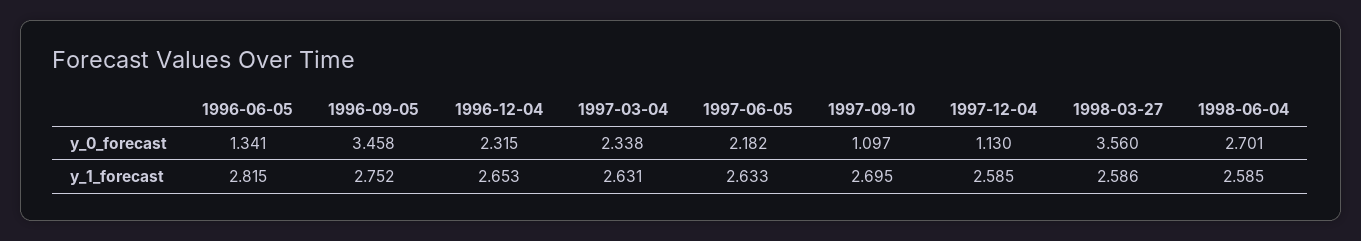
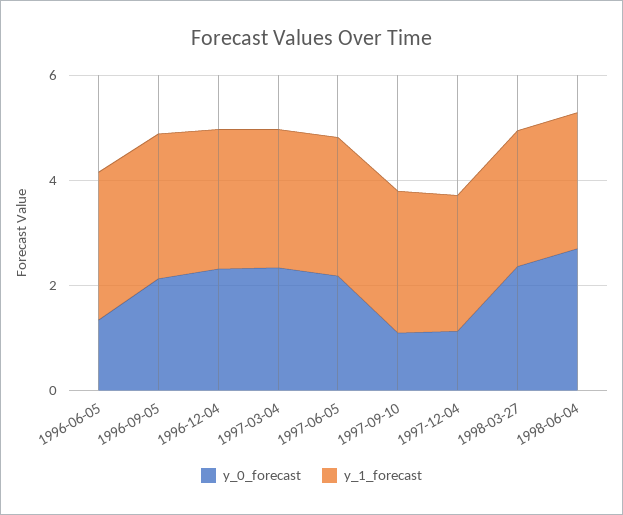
y_0_forecast, 1996-09-05: 3.458 -> 2
y_0_forecast, 1998-03-27: 3.56 -> 2.5

